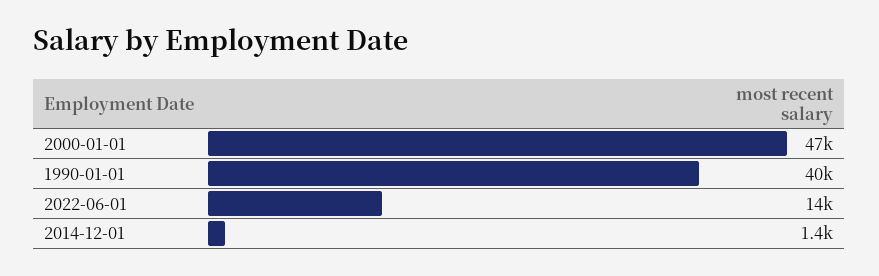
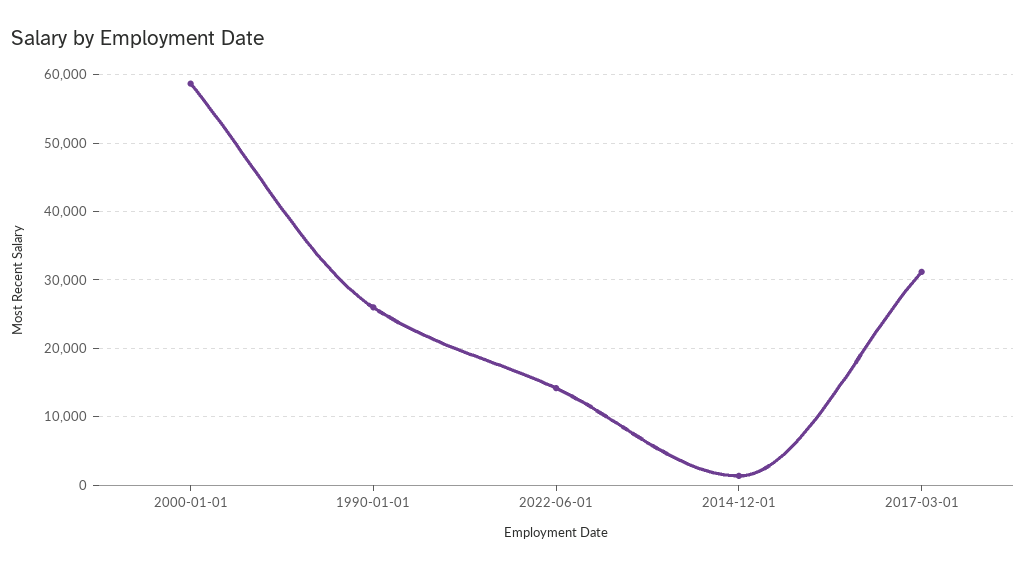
2000-01-01: 47000 -> 59000
1990-01-01: 40000 -> 26000
2017-03-01: none -> 31000

